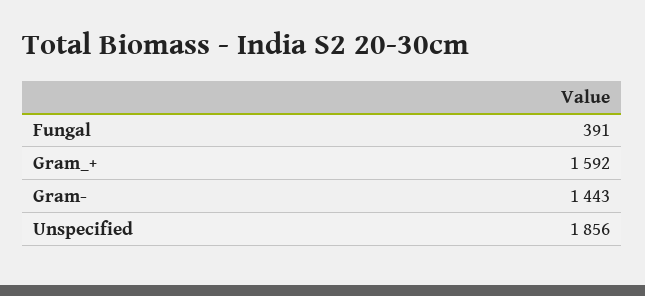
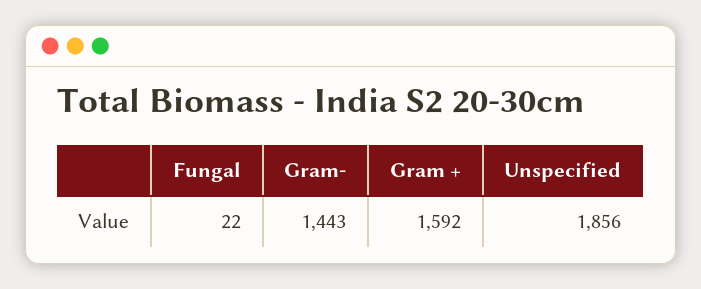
Fungal: 391 -> 22

